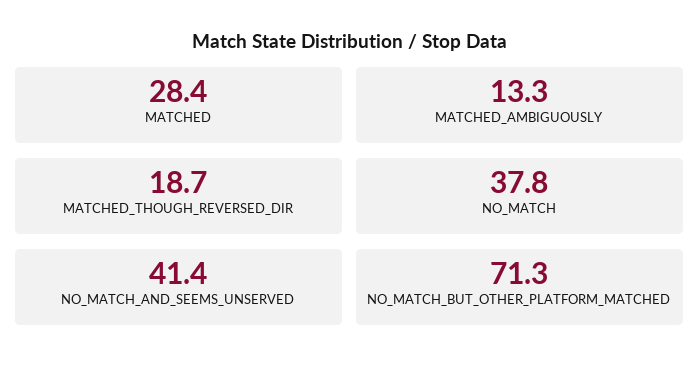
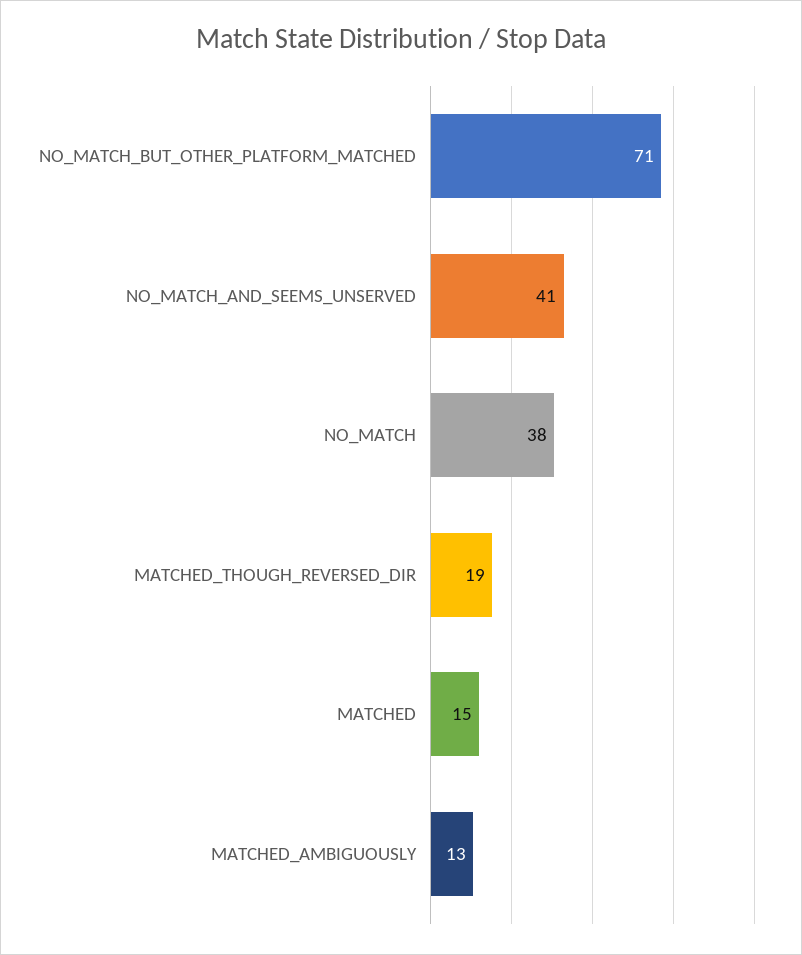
MATCHED: 28.4 -> 15

